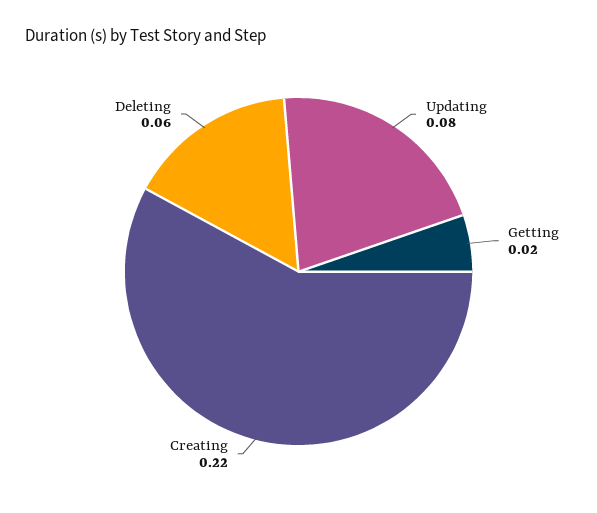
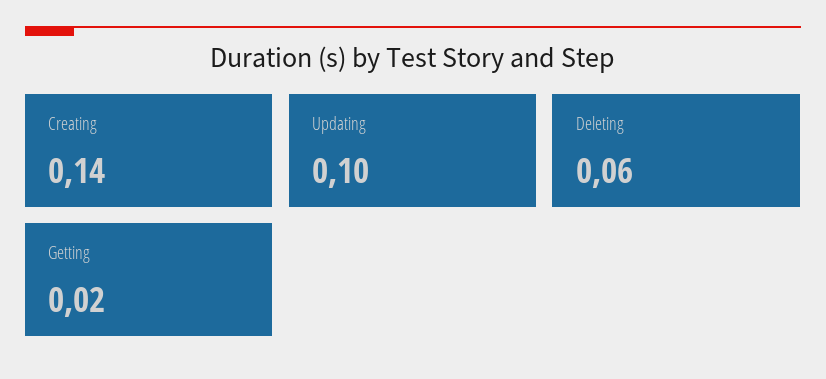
Updating: 0.08 -> 0.1
Creating: 0.22 -> 0.14

